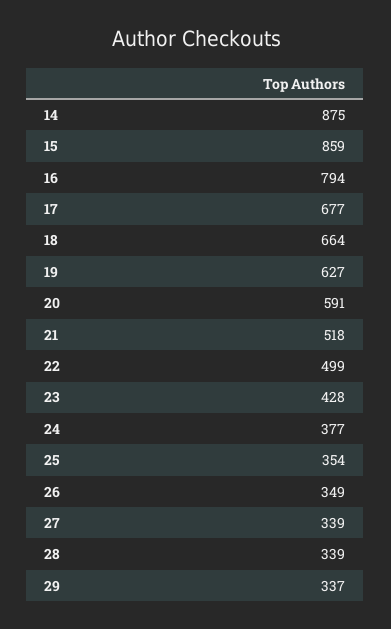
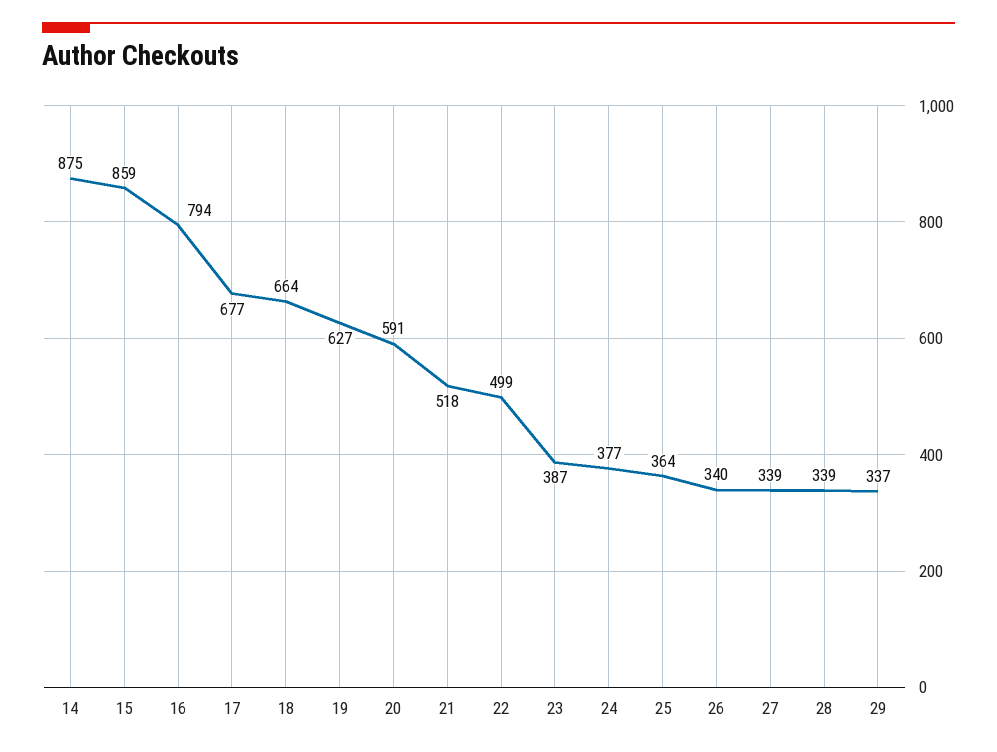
23: 428 -> 387
25: 354 -> 364
26: 349 -> 340

